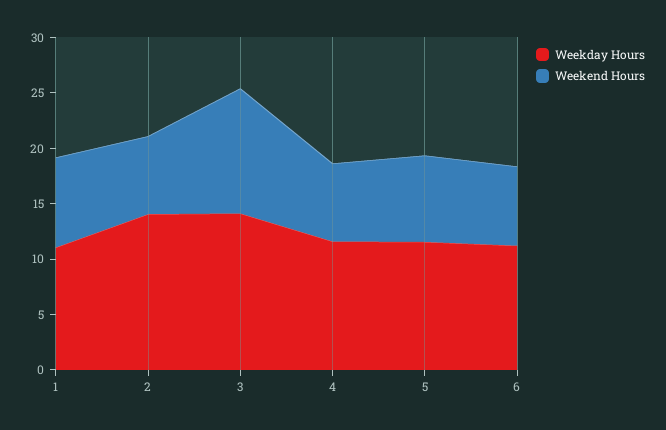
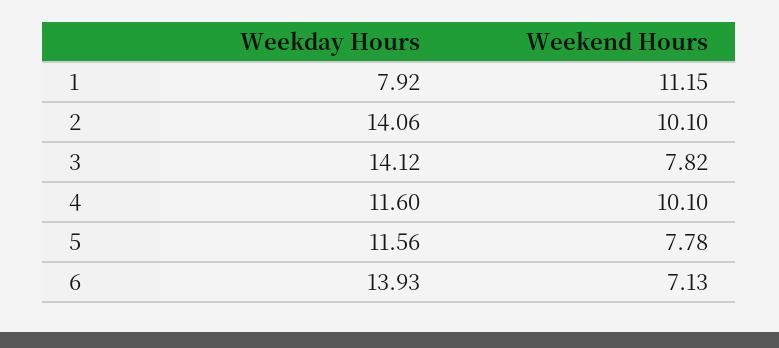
Weekday Hours, 1: 11 -> 7.92
Weekend Hours, 1: 8 -> 11.15
Weekend Hours, 2: 7 -> 10.1
Weekend Hours, 3: 11 -> 7.82
Weekend Hours, 4: 7 -> 10.1
Weekday Hours, 6: 11 -> 13.93

